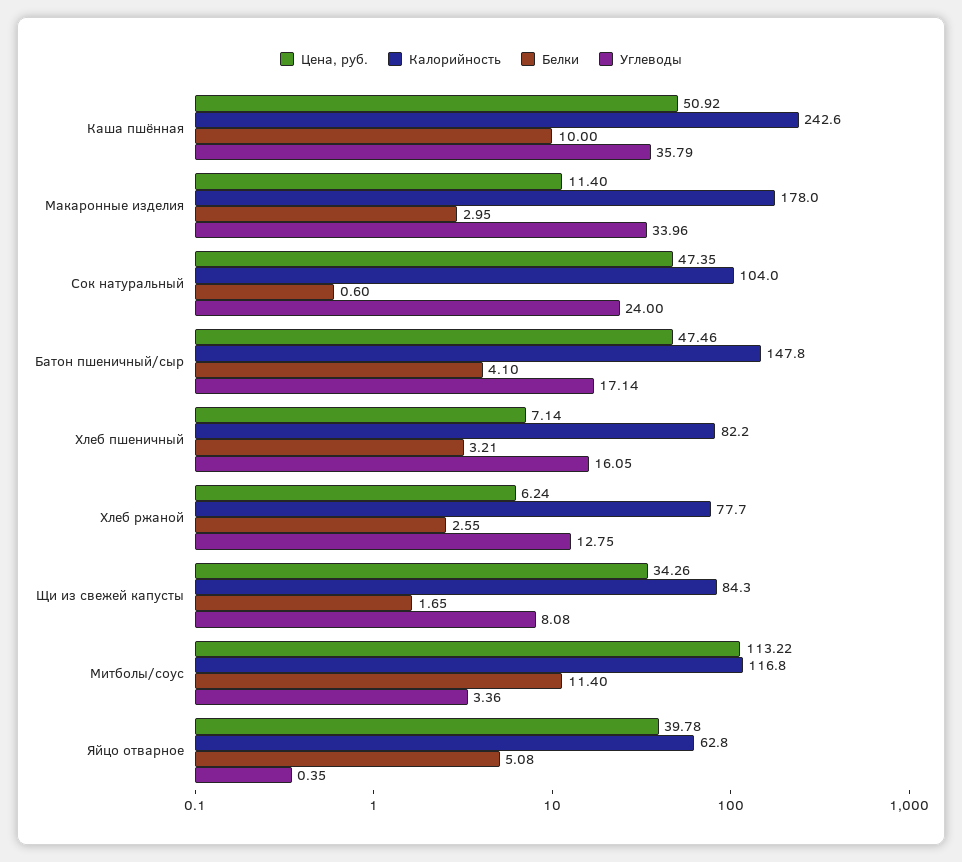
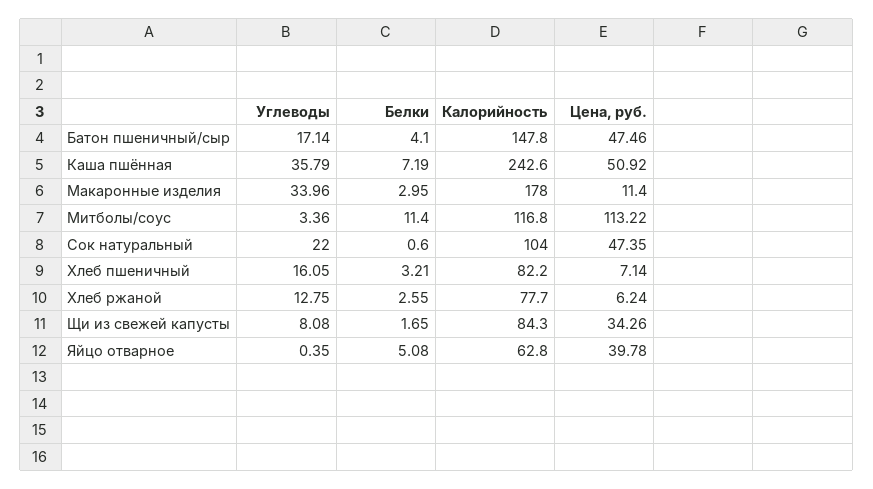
Белки, Каша пшённая: 10 -> 7.19
Углеводы, Сок натуральный: 24 -> 22

